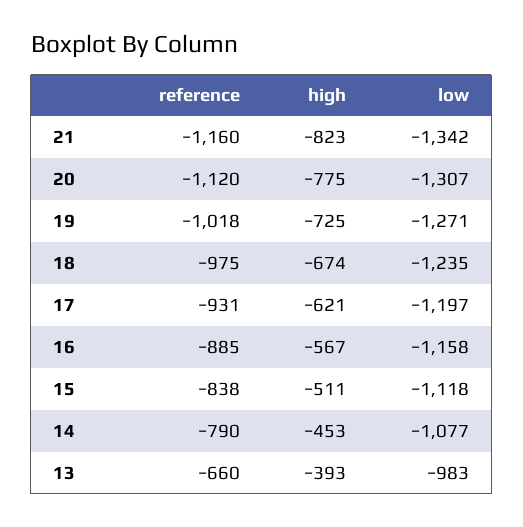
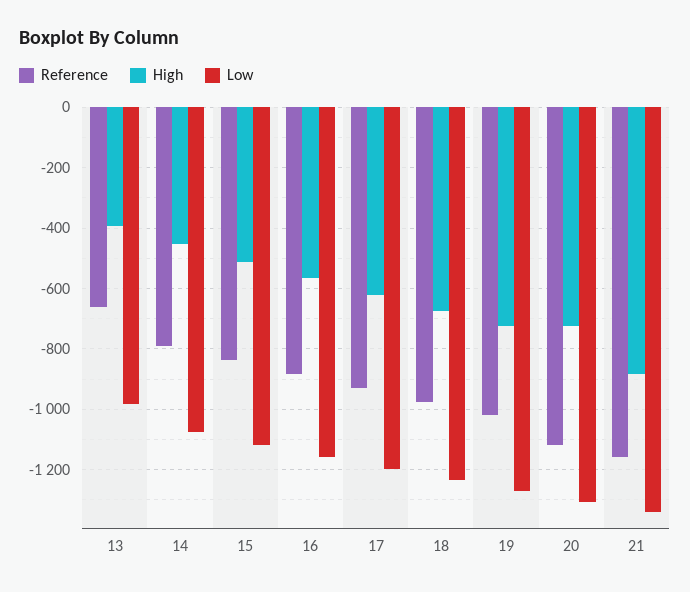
high, 21: -823 -> -880
high, 20: -775 -> -720

